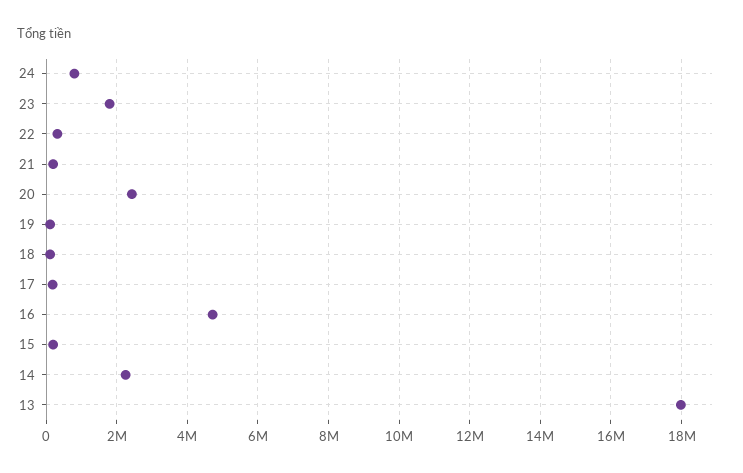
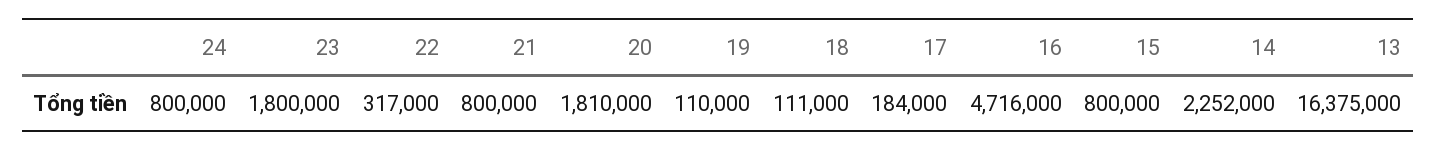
21: 200000 -> 800000
20: 2400000 -> 1810000
15: 200000 -> 800000
13: 18000000 -> 16375000

